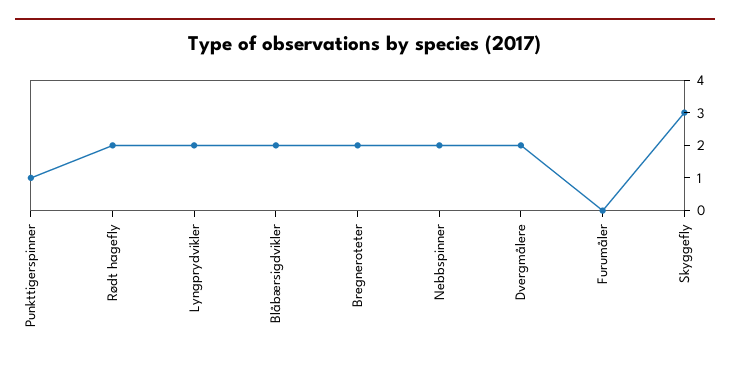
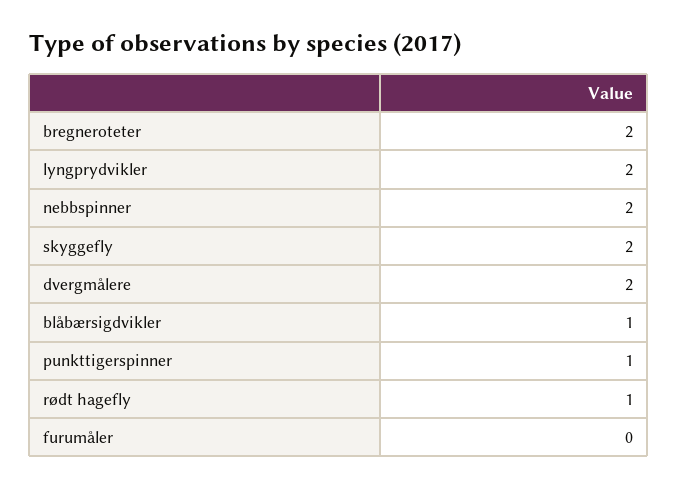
Rødt hagefly: 2 -> 1
Blåbærsigdvikler: 2 -> 1
Skyggefly: 3 -> 2

